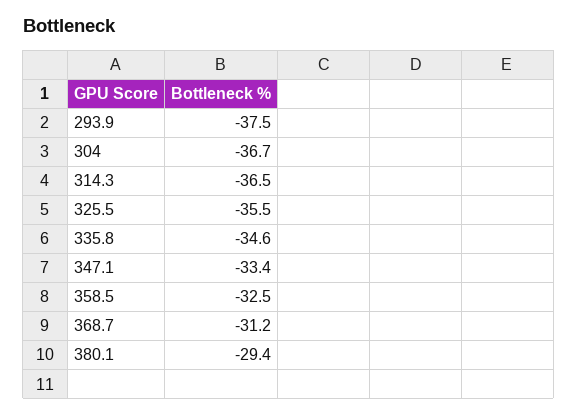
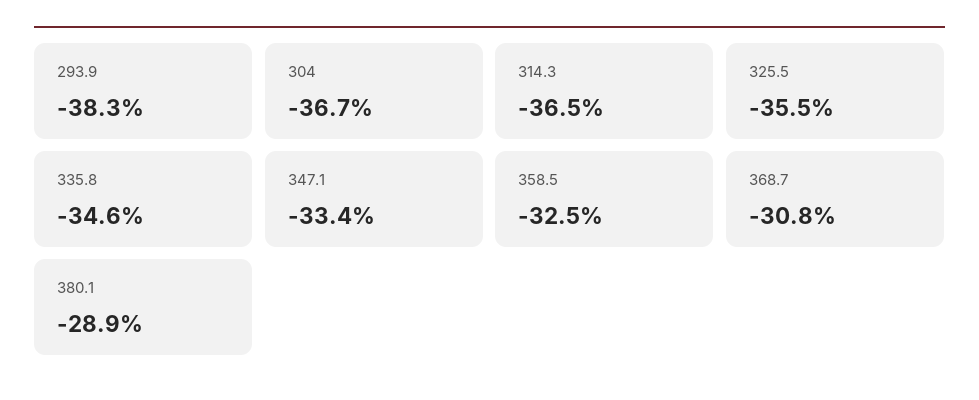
293.9: -37.5 -> -38.3
368.7: -31.2 -> -30.8
380.1: -29.4 -> -28.9

